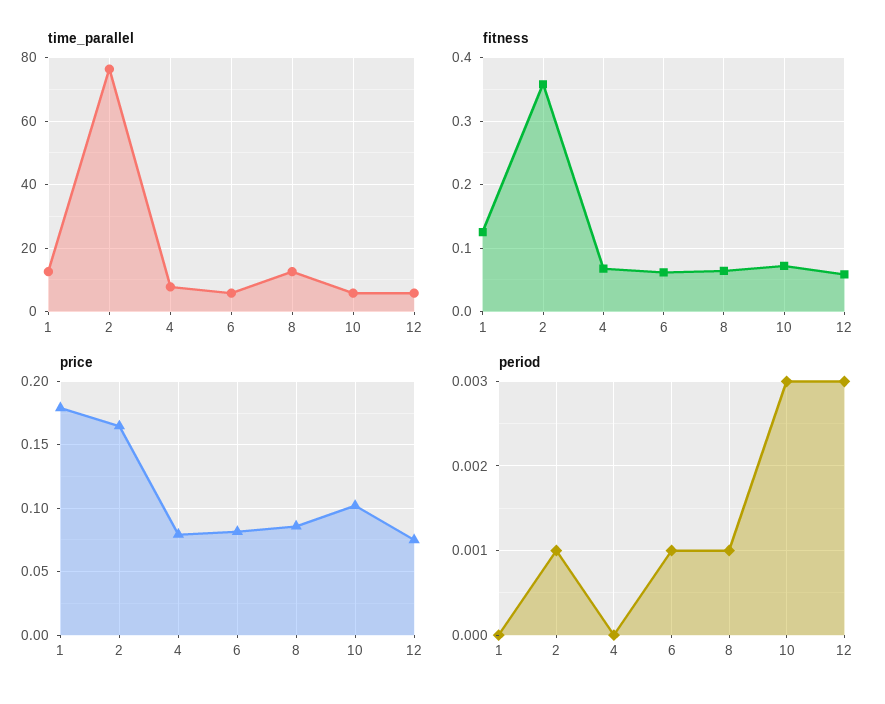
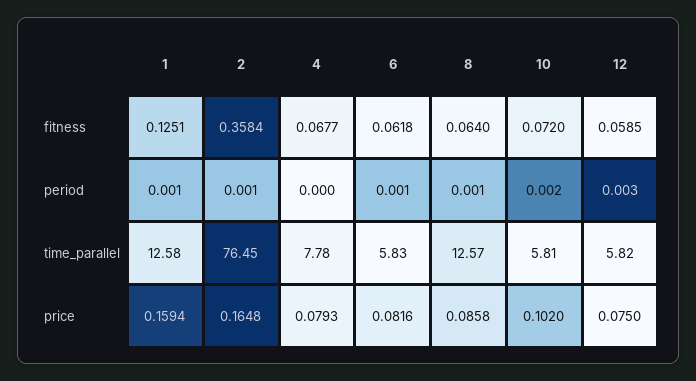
price, 1: 0.18 -> 0.1594
period, 1: 0 -> 0.001
period, 10: 0.003 -> 0.002

